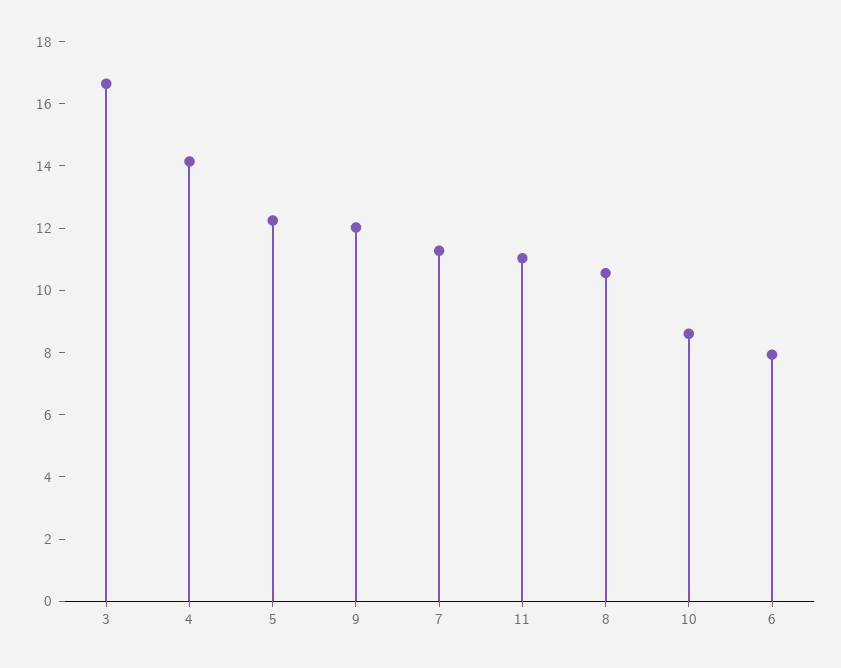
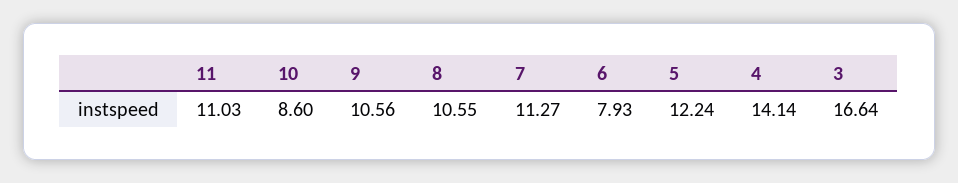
9: 12 -> 10.56

